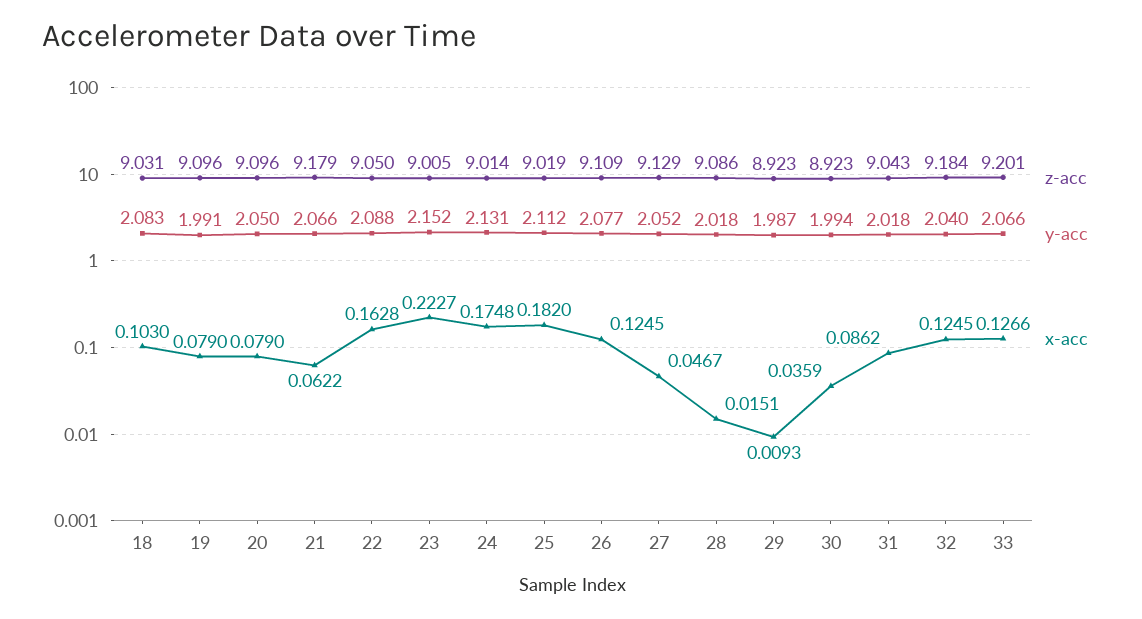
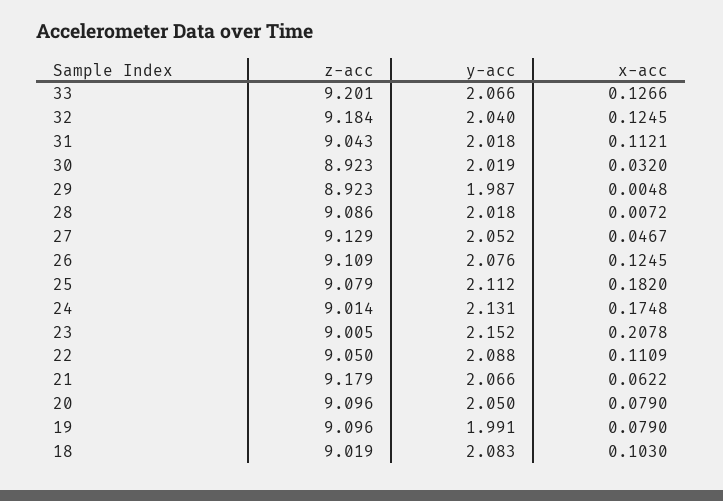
z-acc, 18: 9.031 -> 9.019
x-acc, 22: 0.1628 -> 0.1109
x-acc, 23: 0.2227 -> 0.2078
z-acc, 25: 9.019 -> 9.079
y-acc, 26: 2.077 -> 2.076
x-acc, 28: 0.0151 -> 0.0072
x-acc, 29: 0.0093 -> 0.0048
y-acc, 30: 1.994 -> 2.019
x-acc, 30: 0.0359 -> 0.032
x-acc, 31: 0.0862 -> 0.1121

